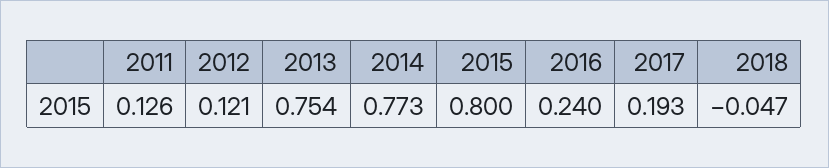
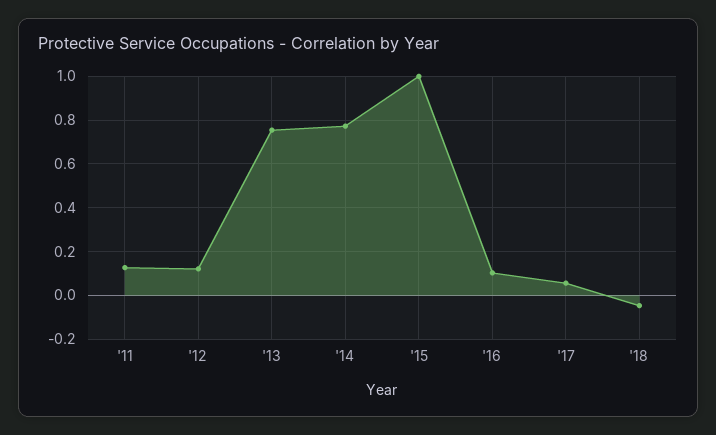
2015: 0.8 -> 1
2016: 0.24 -> 0.1
2017: 0.193 -> 0.05

